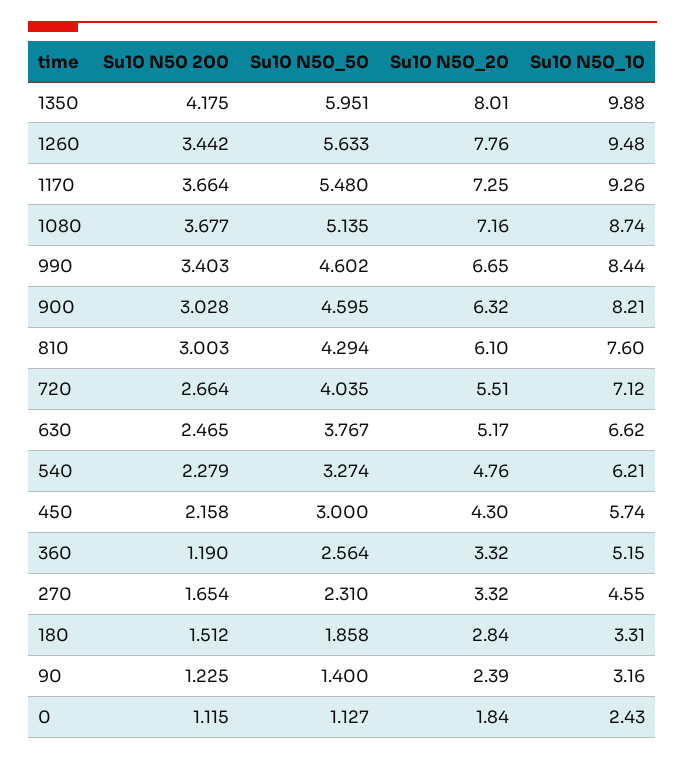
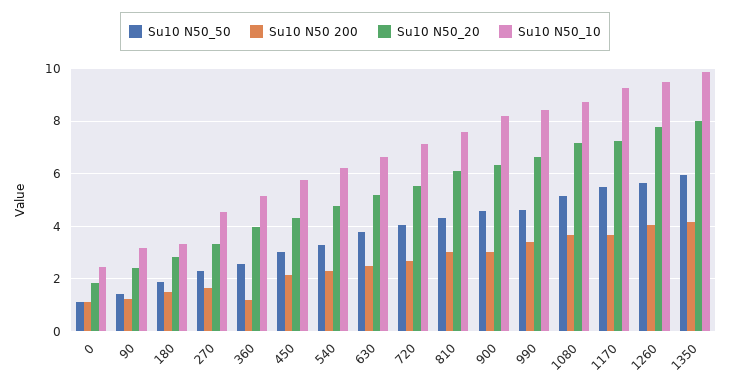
Su10 N50 200, 1260: 3.442 -> 4
Su10 N50_20, 360: 3.32 -> 4

